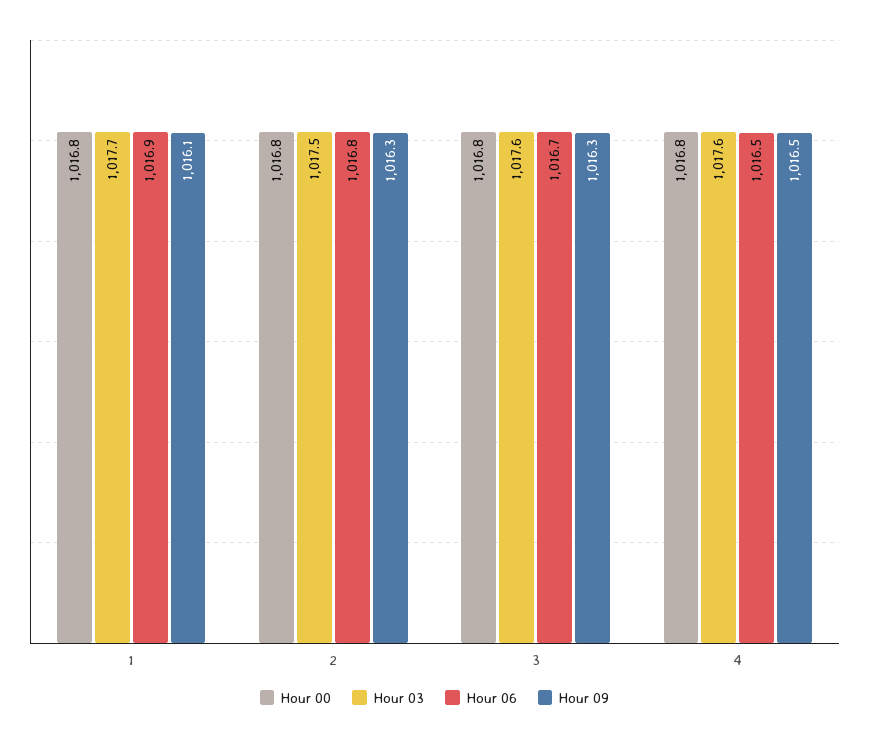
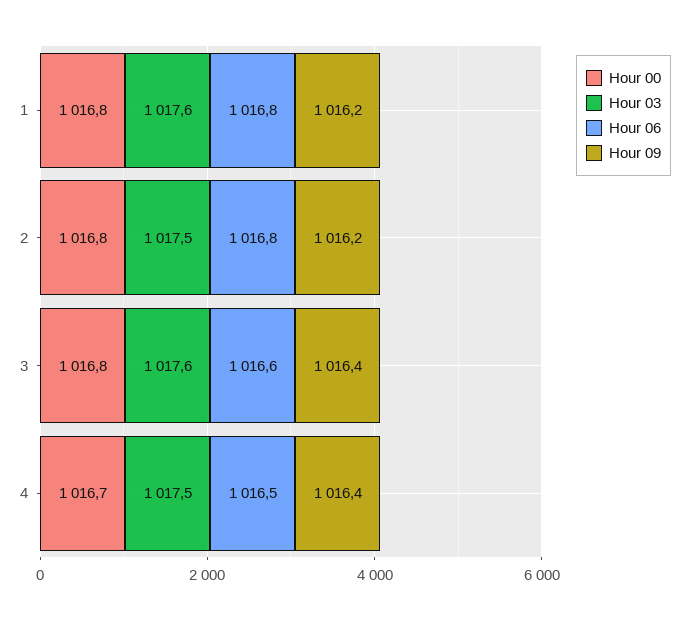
Hour 03, 1: 1017.7 -> 1017.6
Hour 06, 1: 1016.9 -> 1016.8
Hour 09, 1: 1016.1 -> 1016.2
Hour 09, 2: 1016.3 -> 1016.2
Hour 06, 3: 1016.7 -> 1016.6
Hour 09, 3: 1016.3 -> 1016.4
Hour 00, 4: 1016.8 -> 1016.7
Hour 03, 4: 1017.6 -> 1017.5
Hour 09, 4: 1016.5 -> 1016.4

